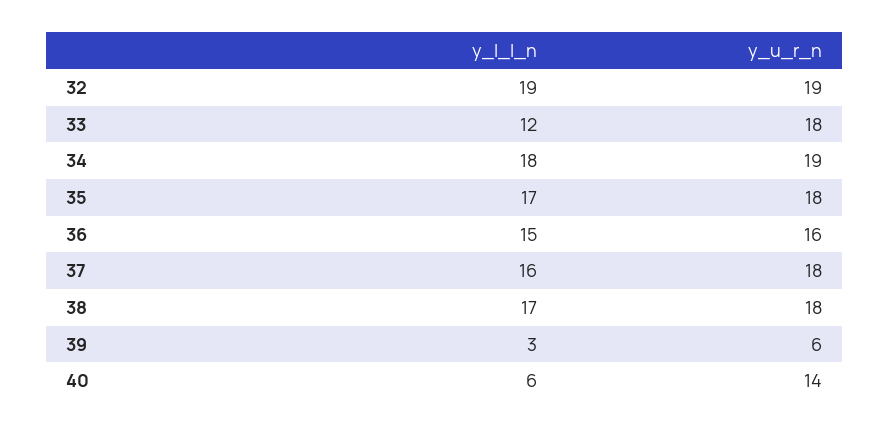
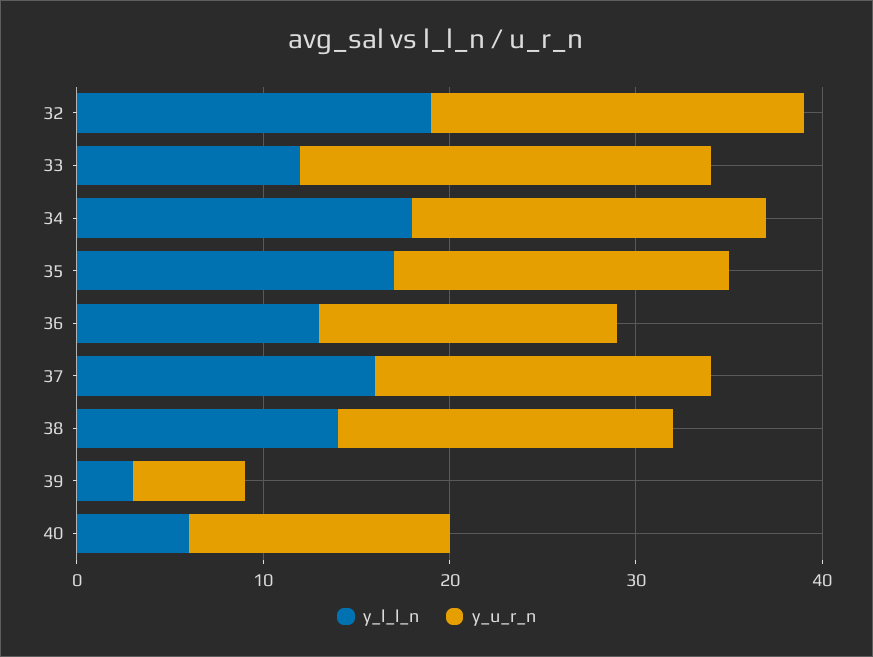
y_u_r_n, 32: 19 -> 20
y_u_r_n, 33: 18 -> 22
y_l_l_n, 36: 15 -> 13
y_l_l_n, 38: 17 -> 14

